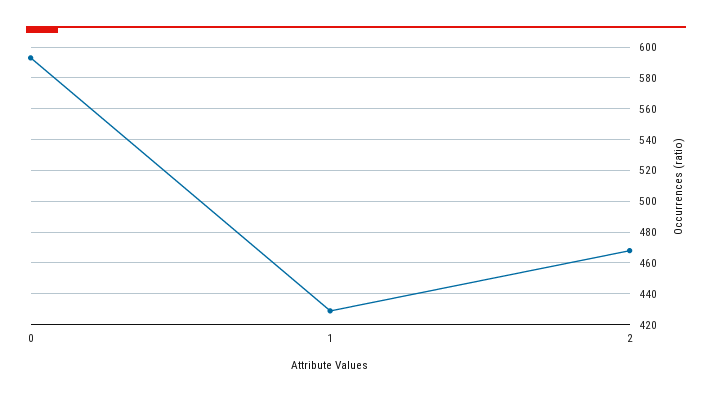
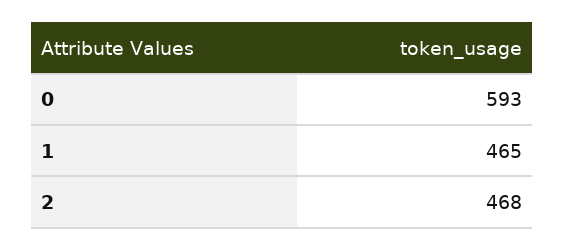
1: 430 -> 465

